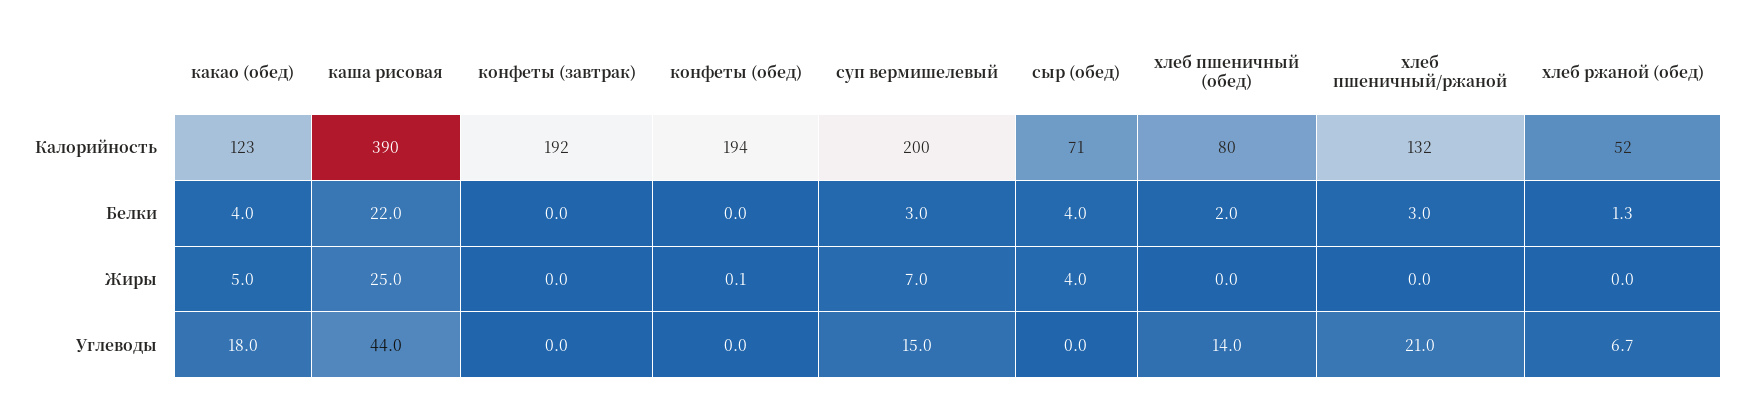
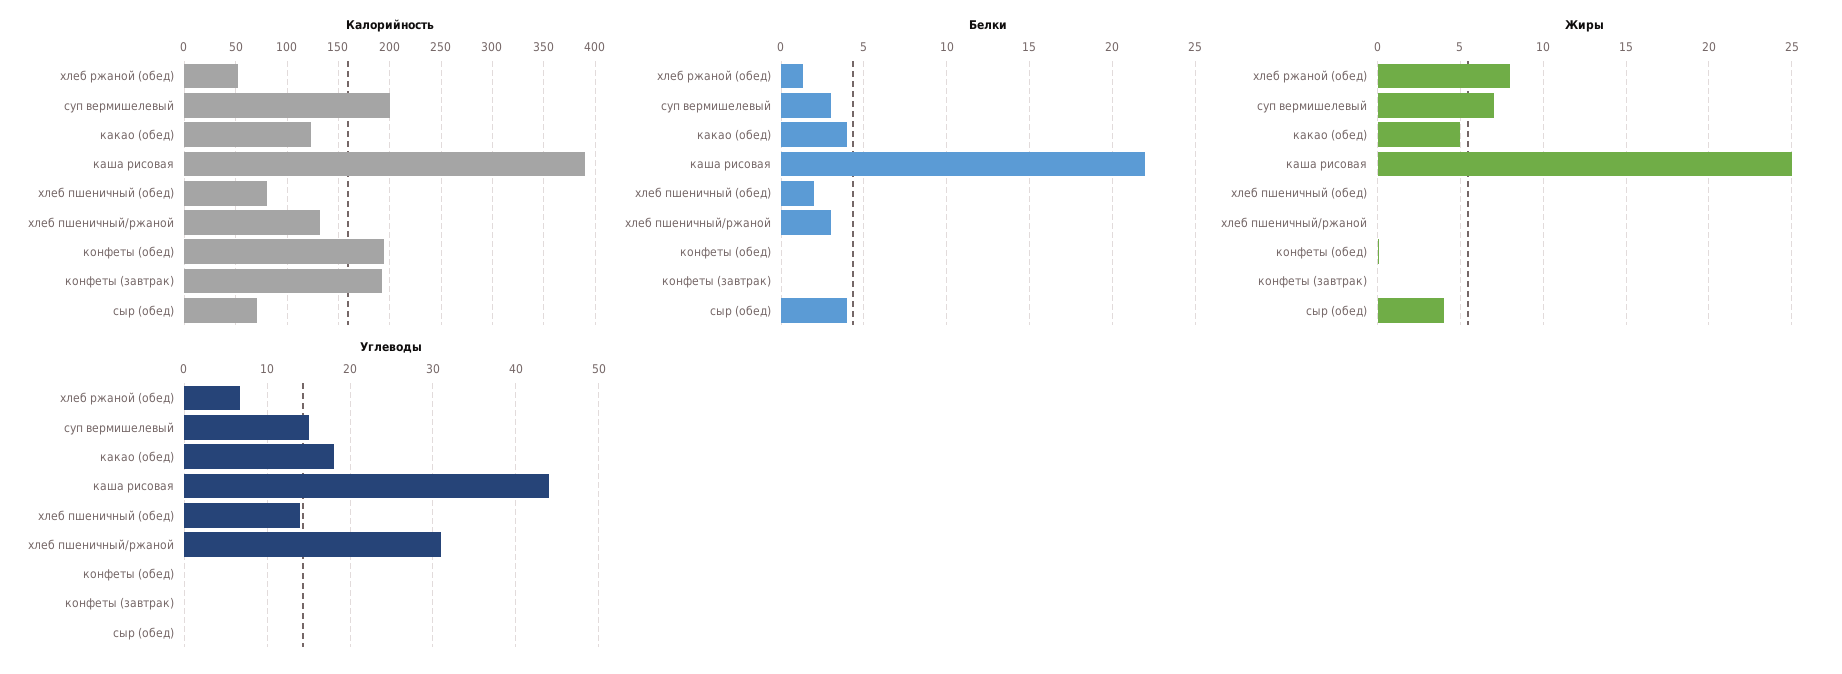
Жиры, хлеб ржаной (обед): 0 -> 8
Углеводы, хлеб пшеничный/ржаной: 21 -> 31

